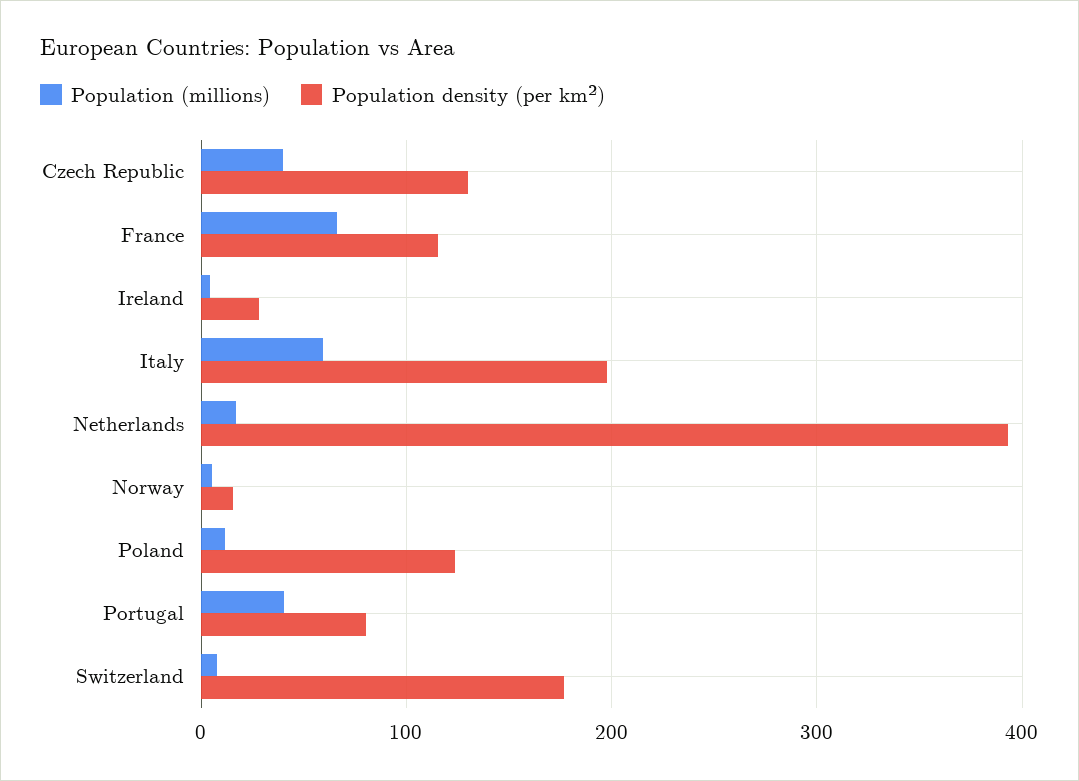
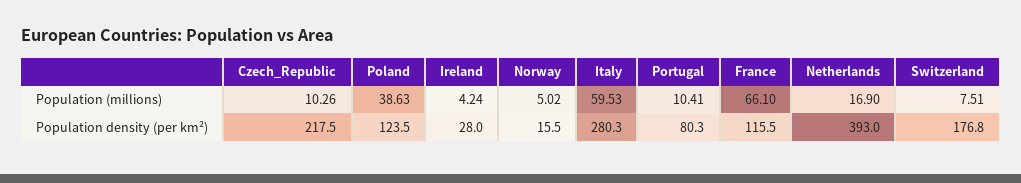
Population (millions), Czech Republic: 40 -> 10.26
Population density (per km²), Czech Republic: 130 -> 217.5
Population density (per km²), Italy: 200 -> 280.3
Population (millions), Poland: 10 -> 38.63
Population (millions), Portugal: 40 -> 10.41

